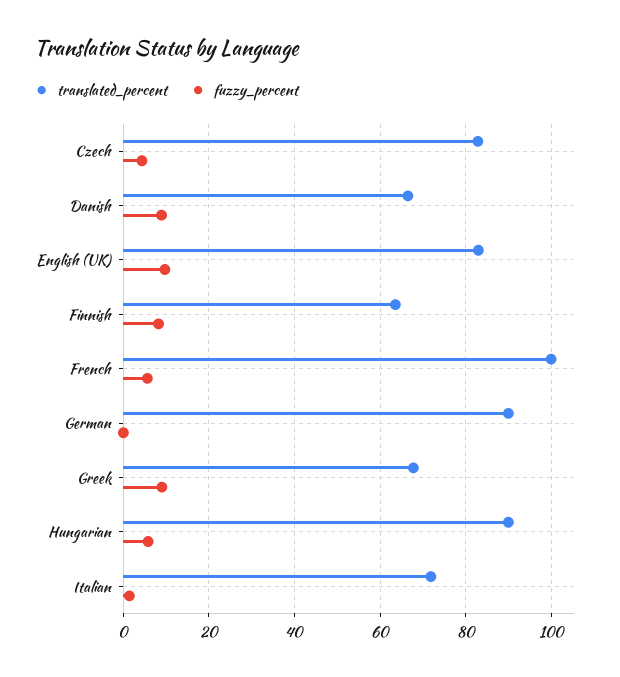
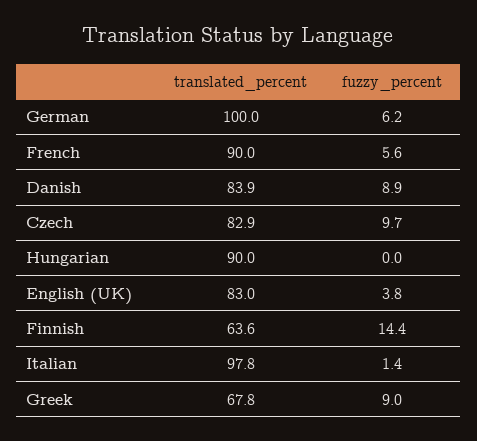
fuzzy_percent, Czech: 4 -> 9.7
translated_percent, Danish: 66 -> 83.9
fuzzy_percent, English (UK): 10 -> 3.8
fuzzy_percent, Finnish: 8 -> 14.4
translated_percent, French: 100 -> 90
translated_percent, German: 90 -> 100
fuzzy_percent, German: 0 -> 6.2
fuzzy_percent, Hungarian: 6 -> 0
translated_percent, Italian: 72 -> 97.8

